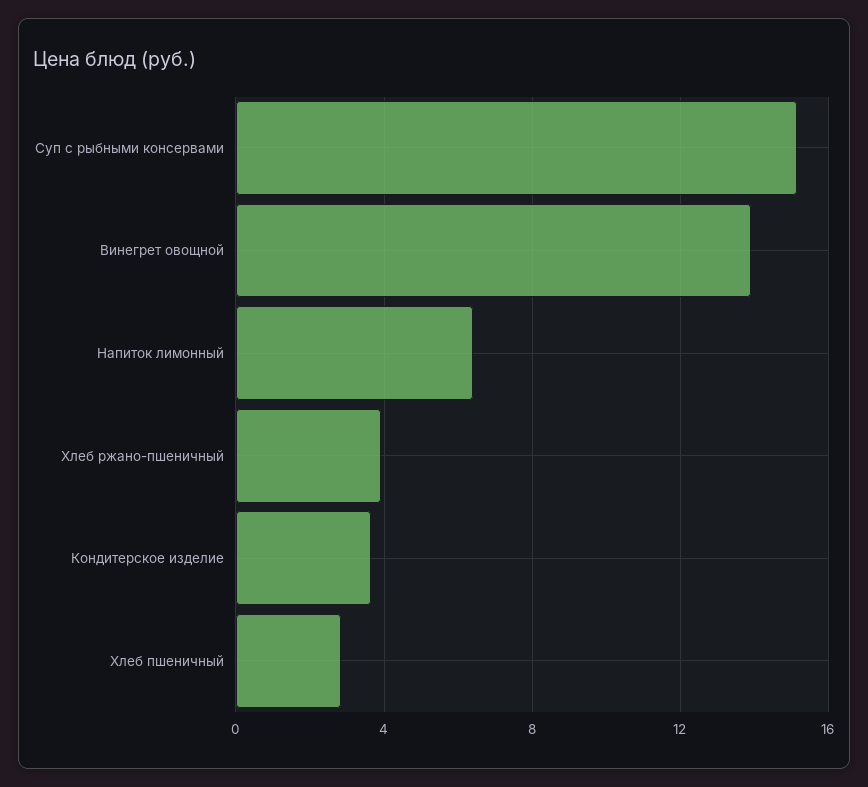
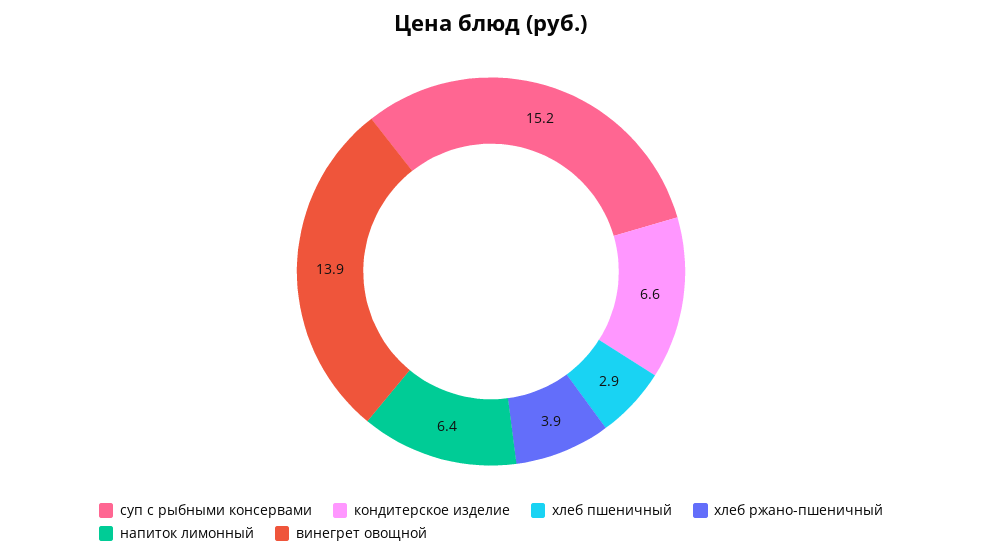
Кондитерское изделие: 3.5 -> 6.6

